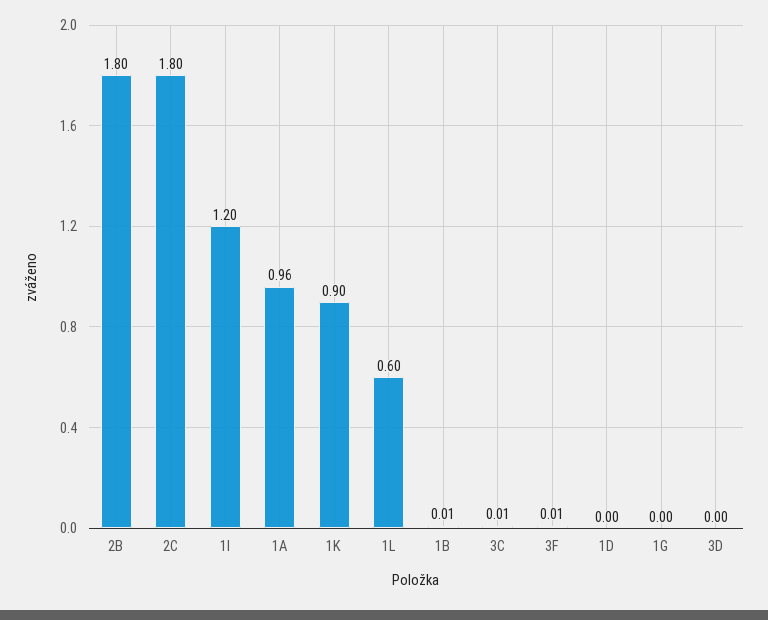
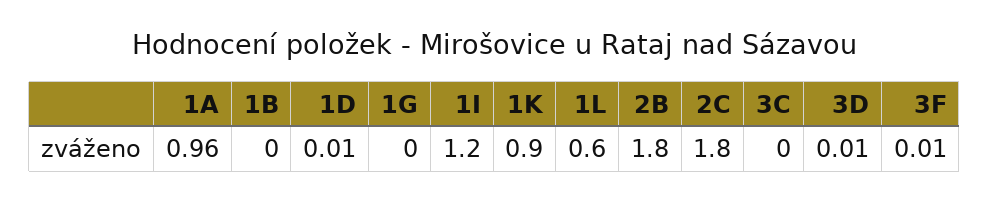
1B: 0.01 -> 0
3C: 0.01 -> 0
1D: 0 -> 0.01
3D: 0 -> 0.01

